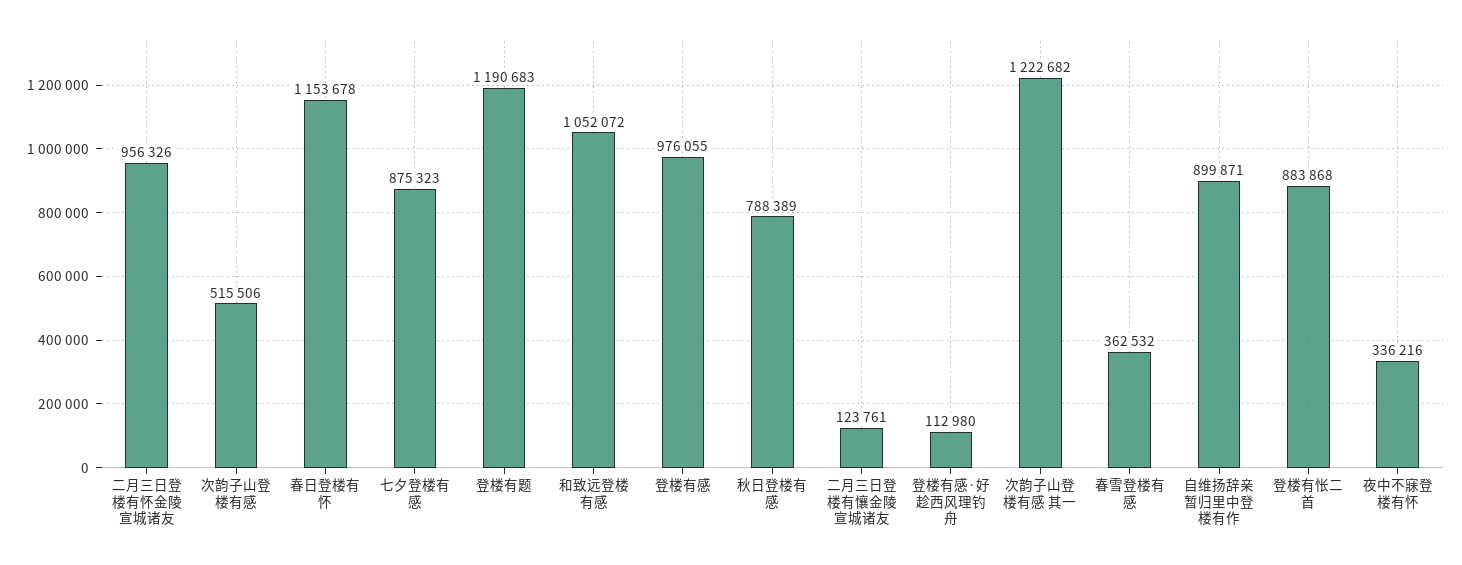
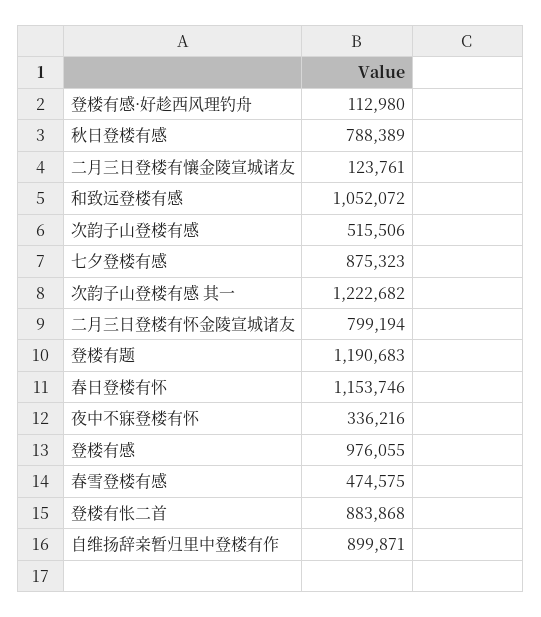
二月三日登楼有怀金陵宣城诸友: 956326 -> 799194
春日登楼有怀: 1153678 -> 1153746
春雪登楼有感: 362532 -> 474575

